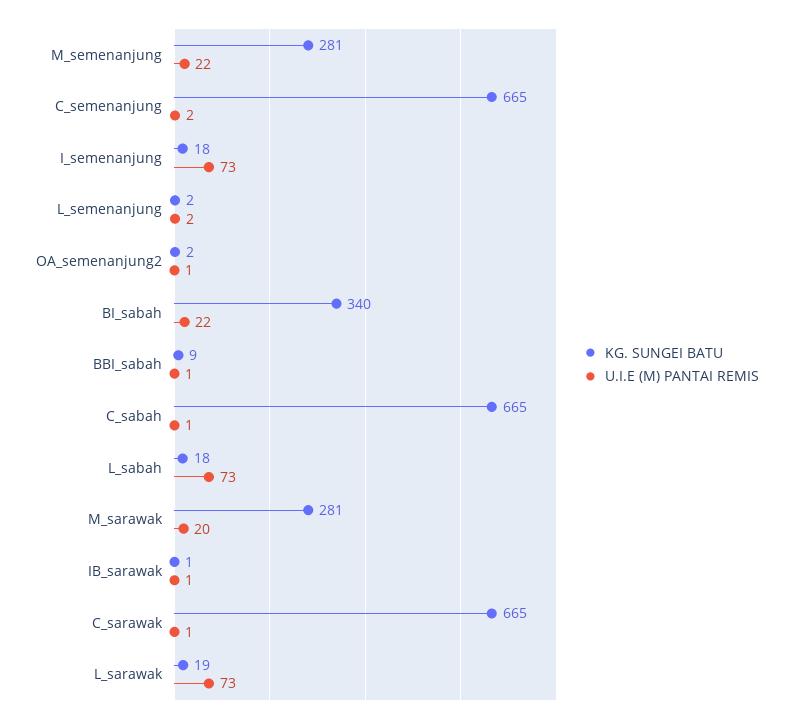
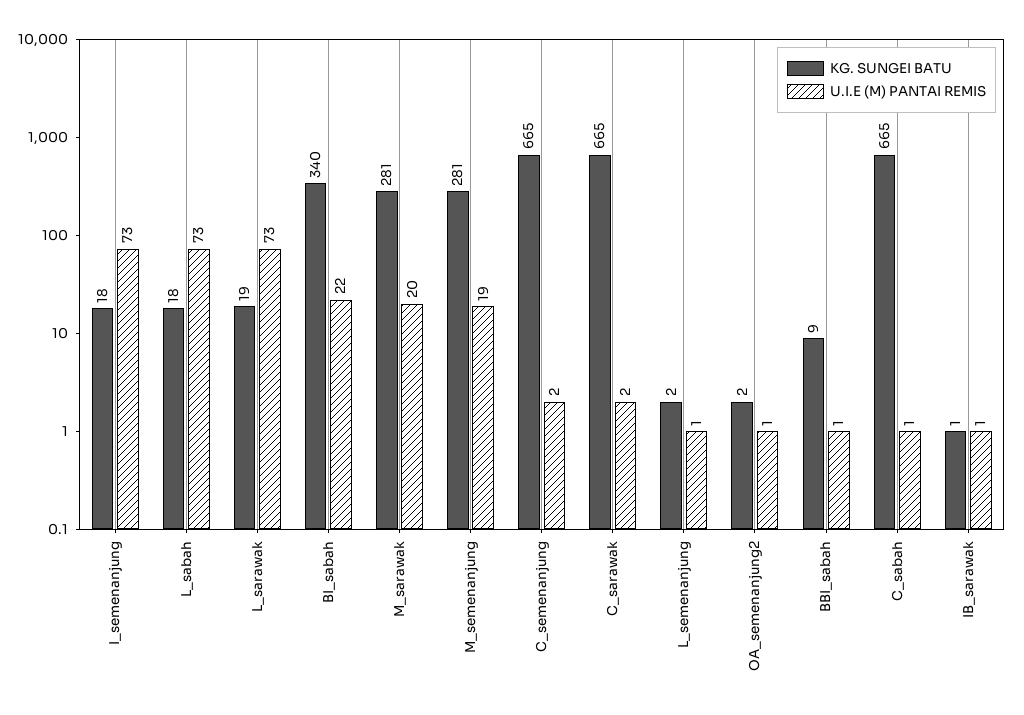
U.I.E (M) PANTAI REMIS, M_semenanjung: 22 -> 19
U.I.E (M) PANTAI REMIS, L_semenanjung: 2 -> 1
U.I.E (M) PANTAI REMIS, C_sarawak: 1 -> 2

